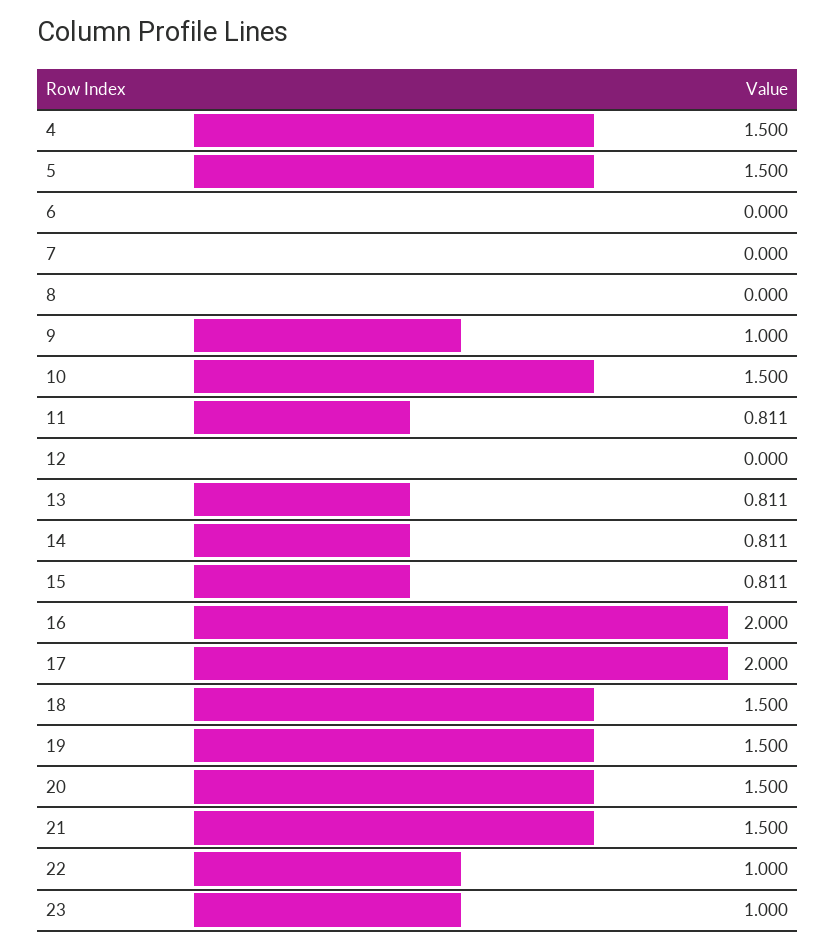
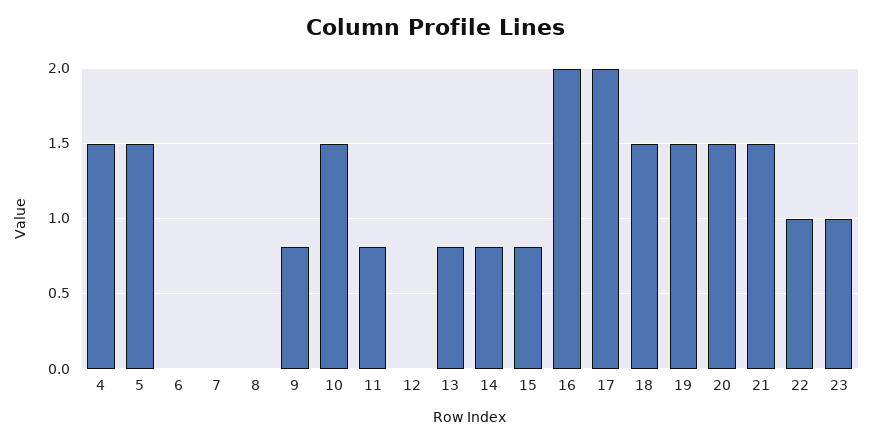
9: 1 -> 0.8

